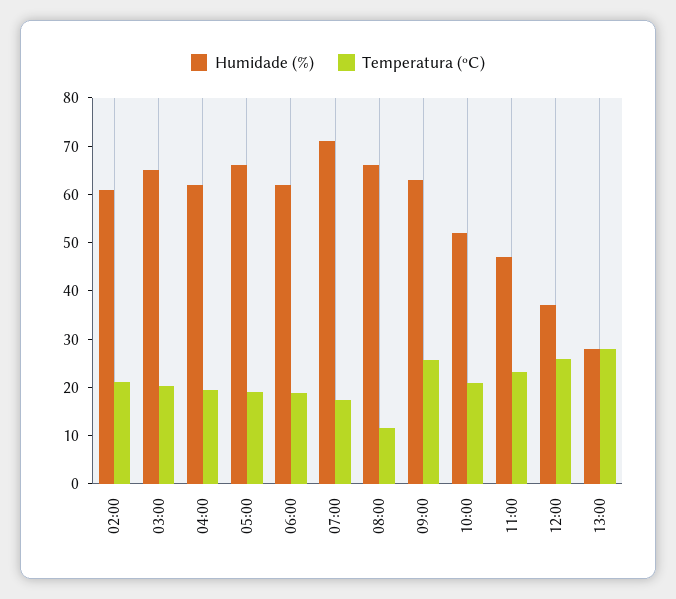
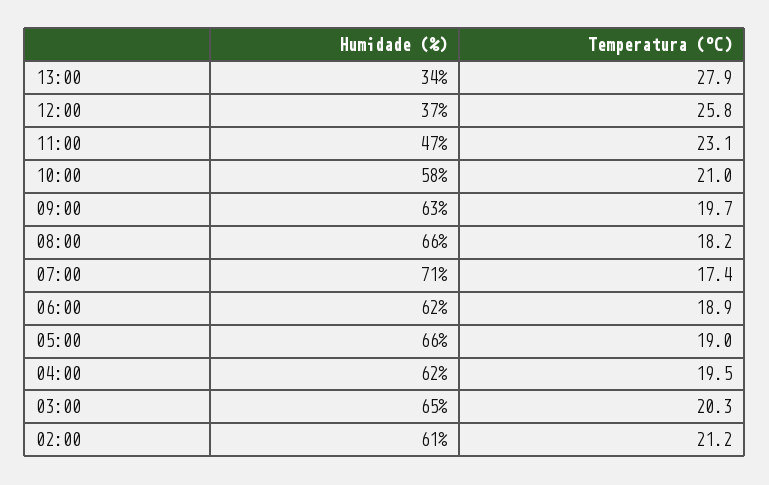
Temperatura (ºC), 08:00: 12 -> 18.2
Temperatura (ºC), 09:00: 26 -> 19.7
Humidade (%), 10:00: 52 -> 58
Humidade (%), 13:00: 28 -> 34

